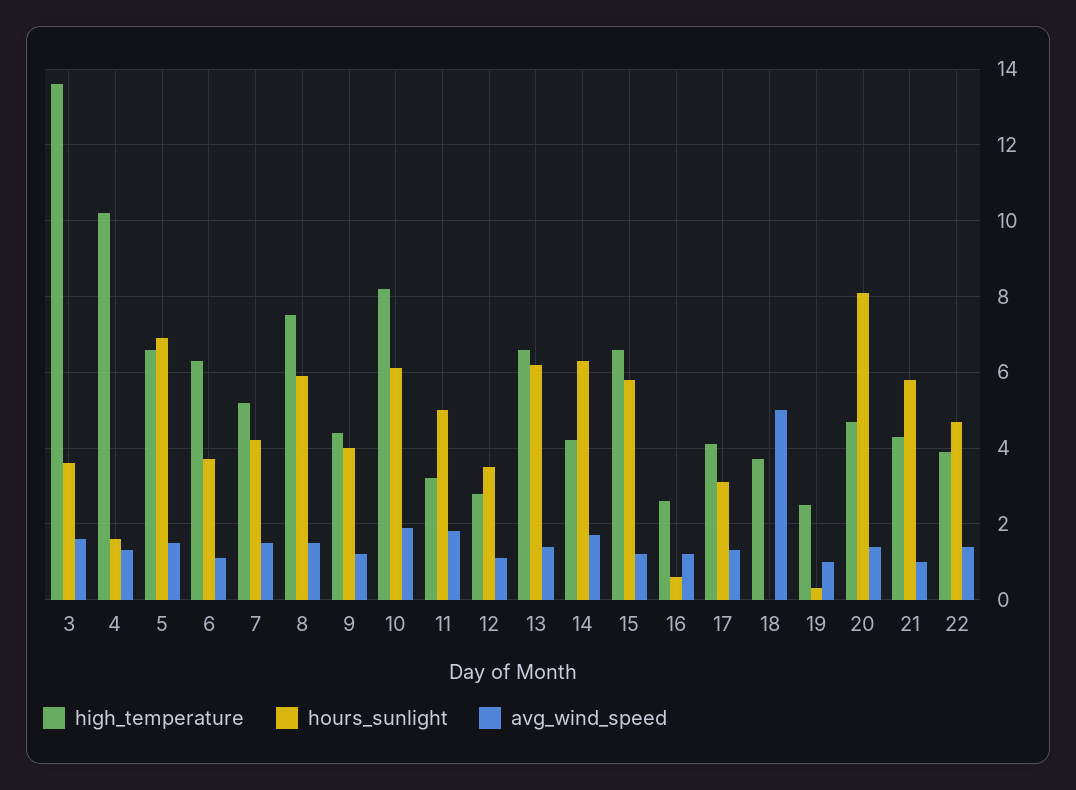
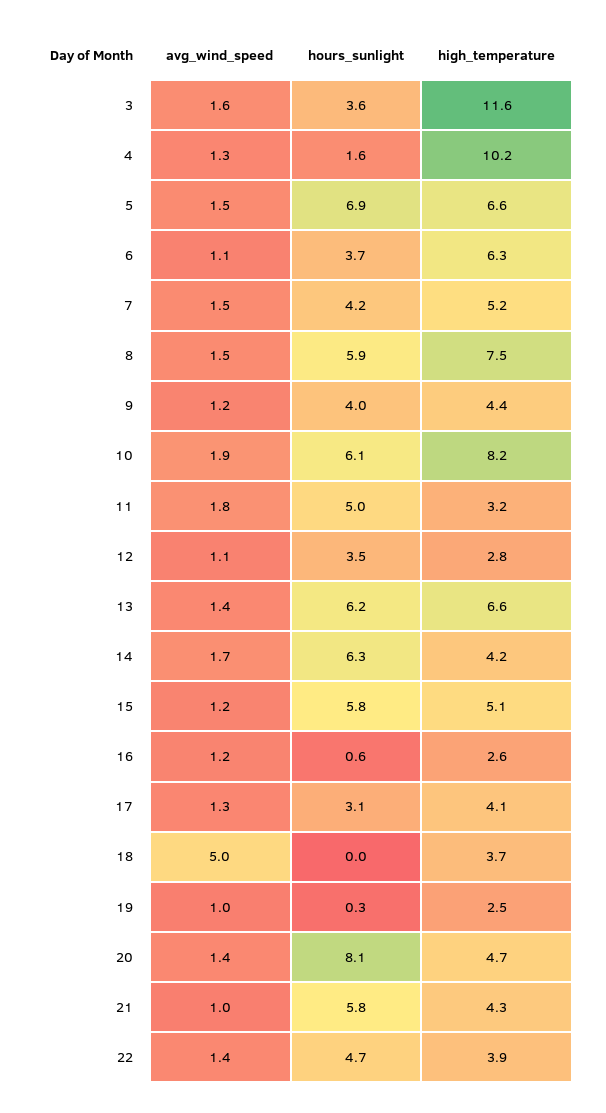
high_temperature, 3: 13.5 -> 11.6
high_temperature, 15: 6.5 -> 5.1

